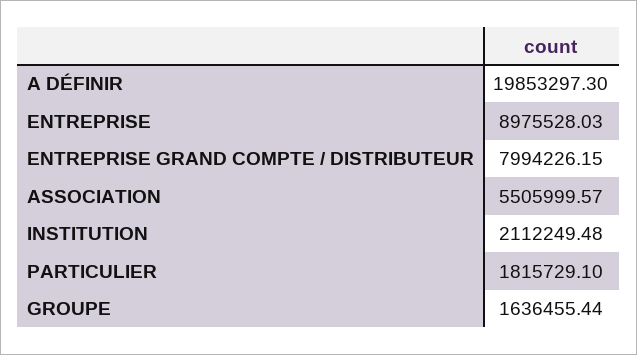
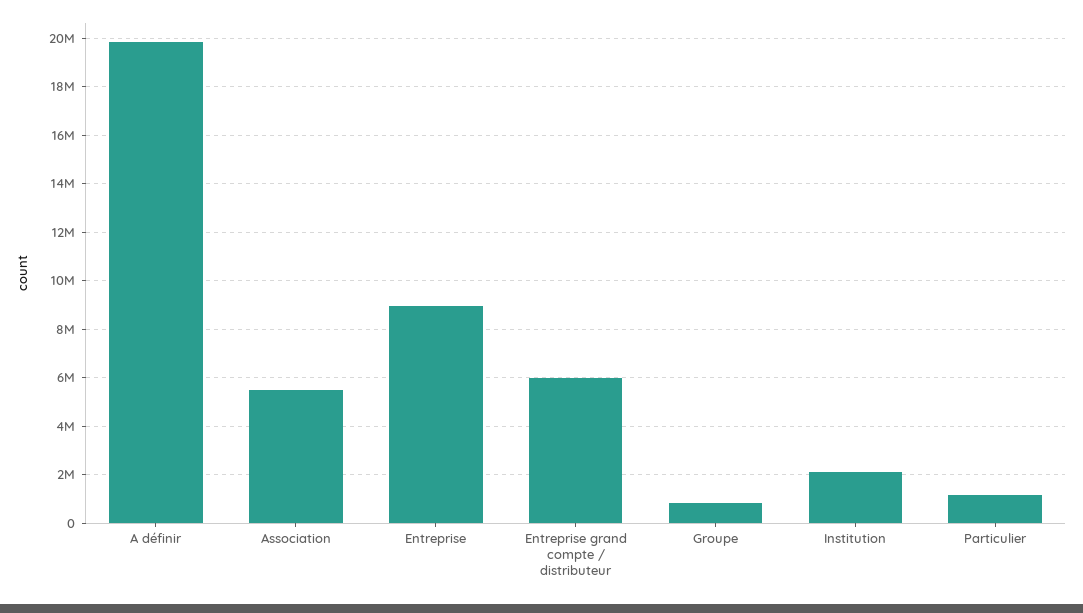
ENTREPRISE GRAND COMPTE / DISTRIBUTEUR: 7994226.15 -> 6000000
PARTICULIER: 1815729.1 -> 1250000
GROUPE: 1636455.44 -> 750000

